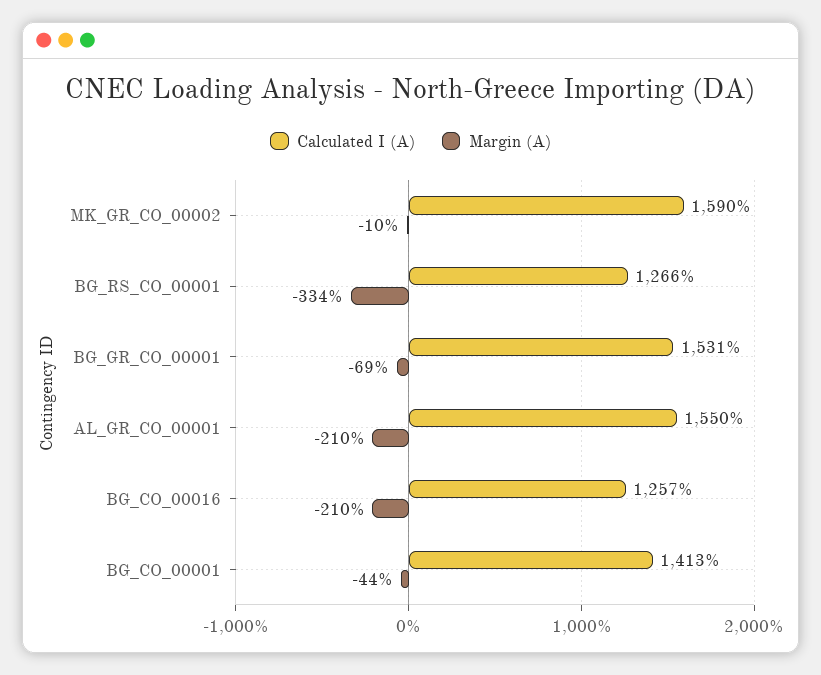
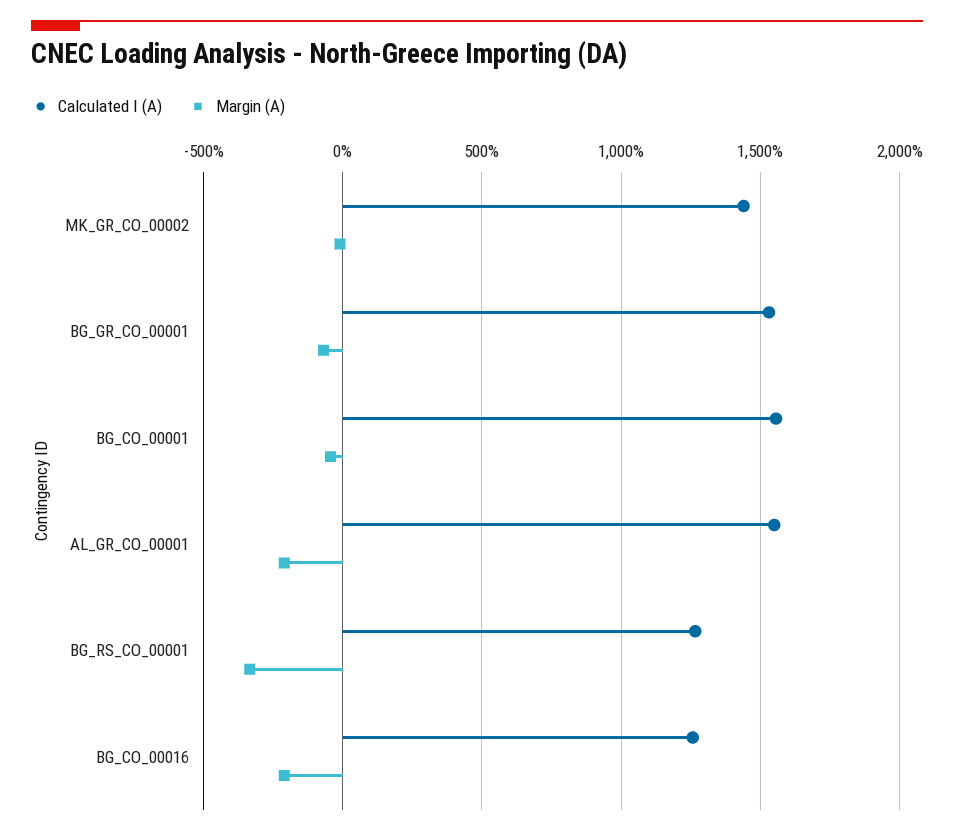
Calculated I (A), MK_GR_CO_00002: 1590 -> 1450
Calculated I (A), BG_CO_00001: 1413 -> 1550

